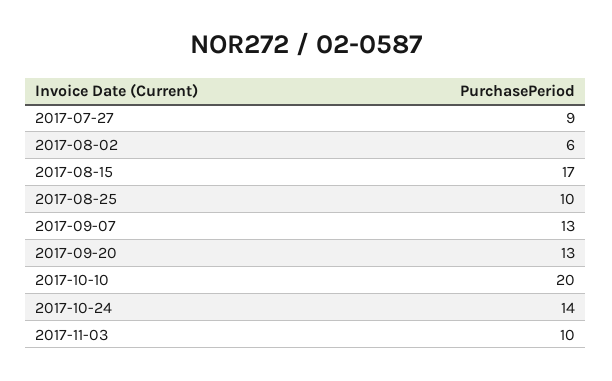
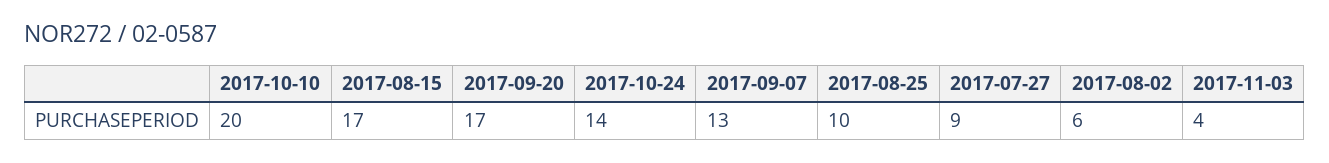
2017-09-20: 13 -> 17
2017-11-03: 10 -> 4

